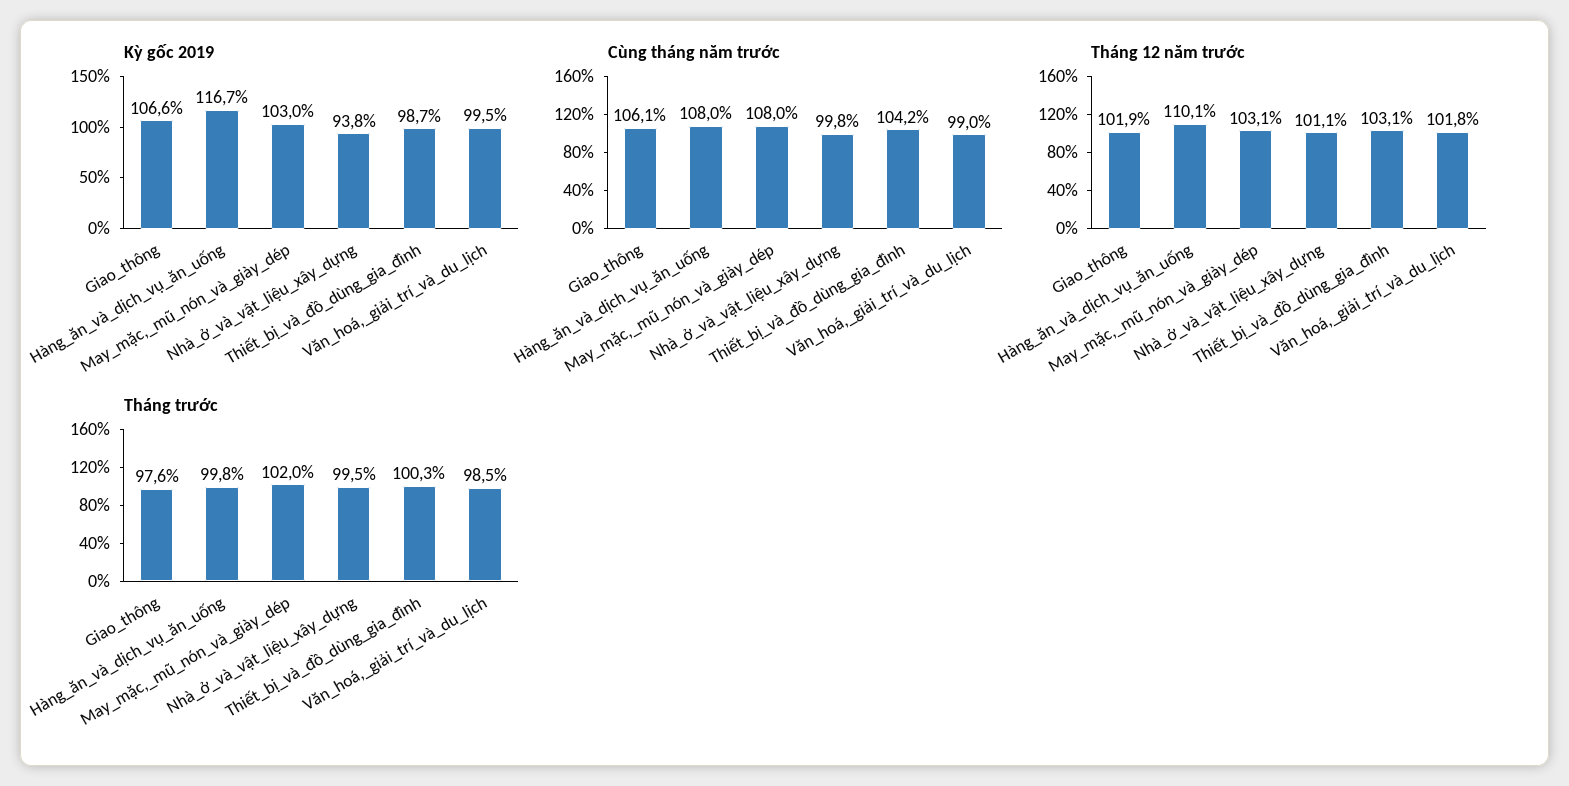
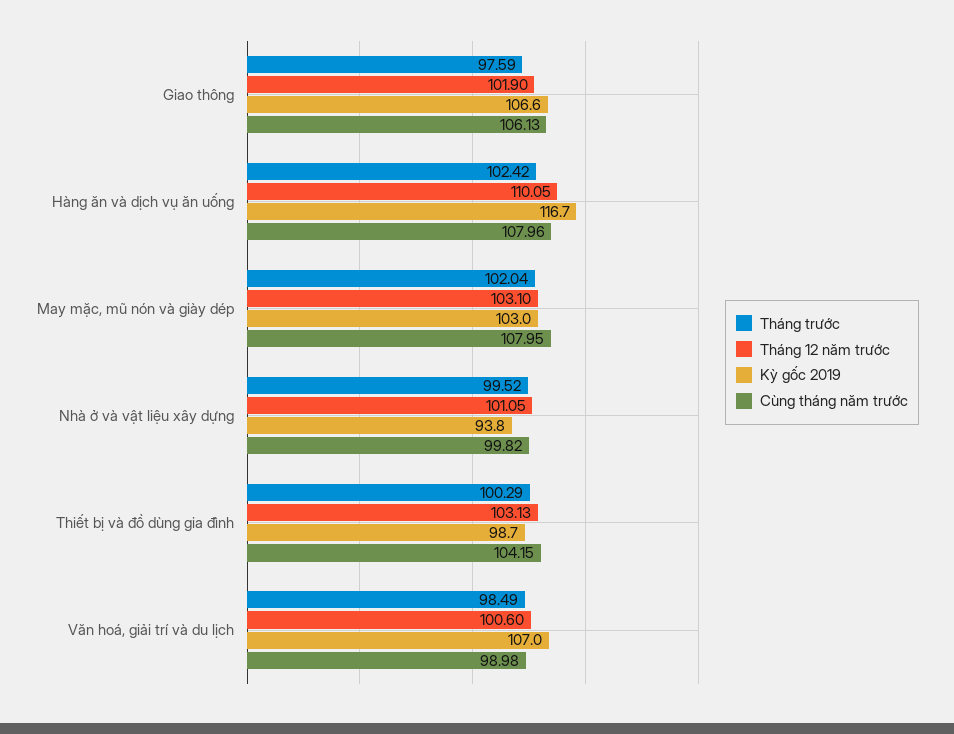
Kỳ gốc 2019, Văn_hoá,_giải_trí_và_du_lịch: 99.5 -> 107
Tháng 12 năm trước, Văn_hoá,_giải_trí_và_du_lịch: 101.8 -> 100.6
Tháng trước, Hàng_ăn_và_dịch_vụ_ăn_uống: 99.8 -> 102.42

